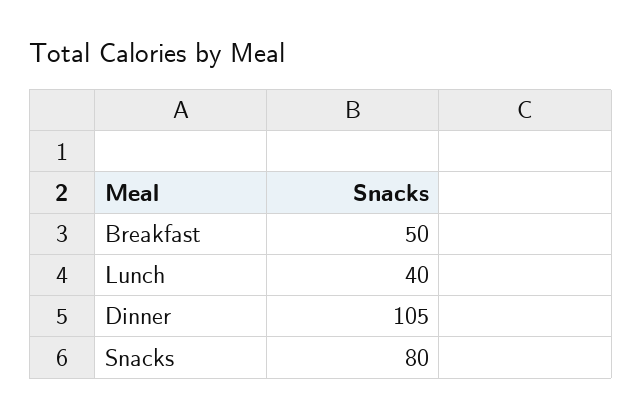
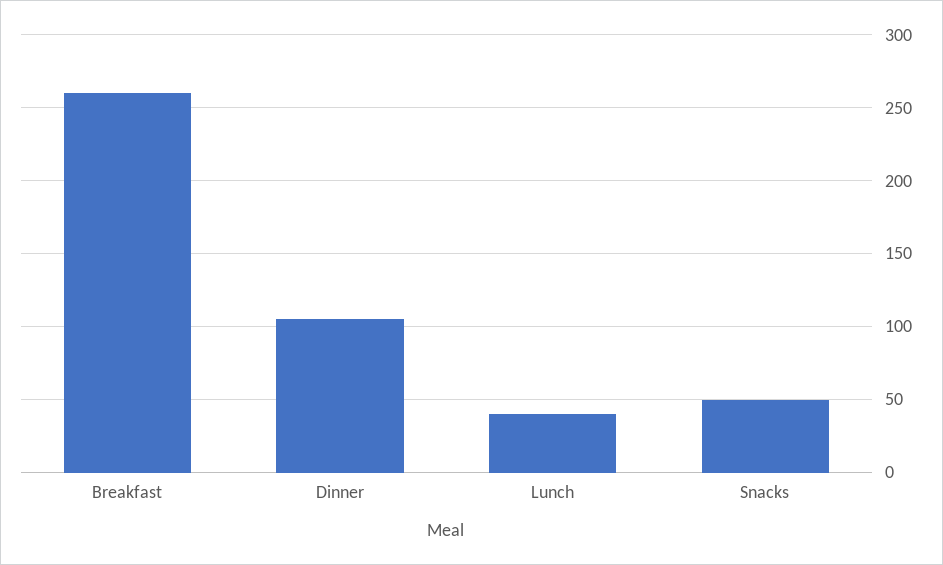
Breakfast: 50 -> 260
Snacks: 80 -> 50

